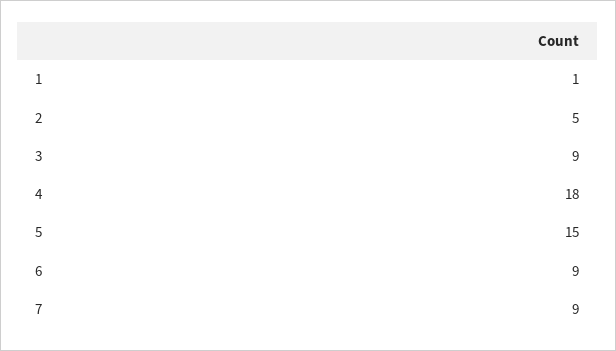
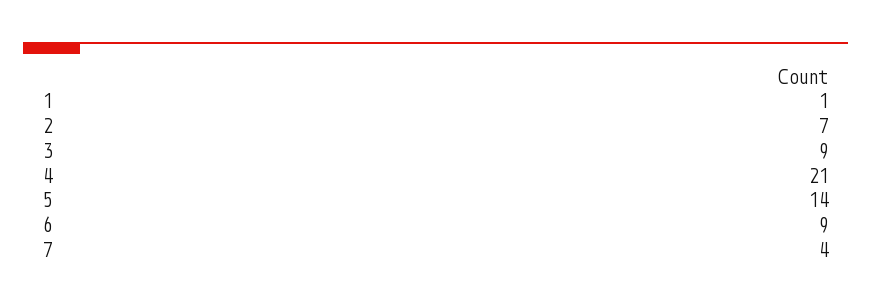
2: 5 -> 7
4: 18 -> 21
5: 15 -> 14
7: 9 -> 4

